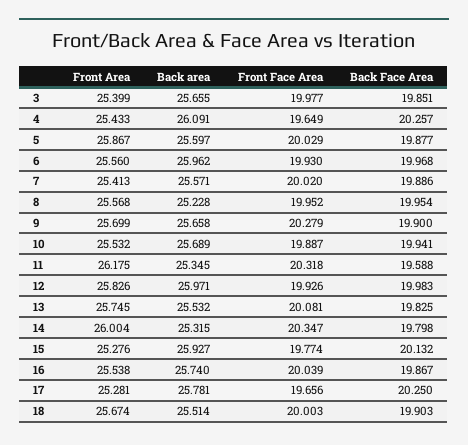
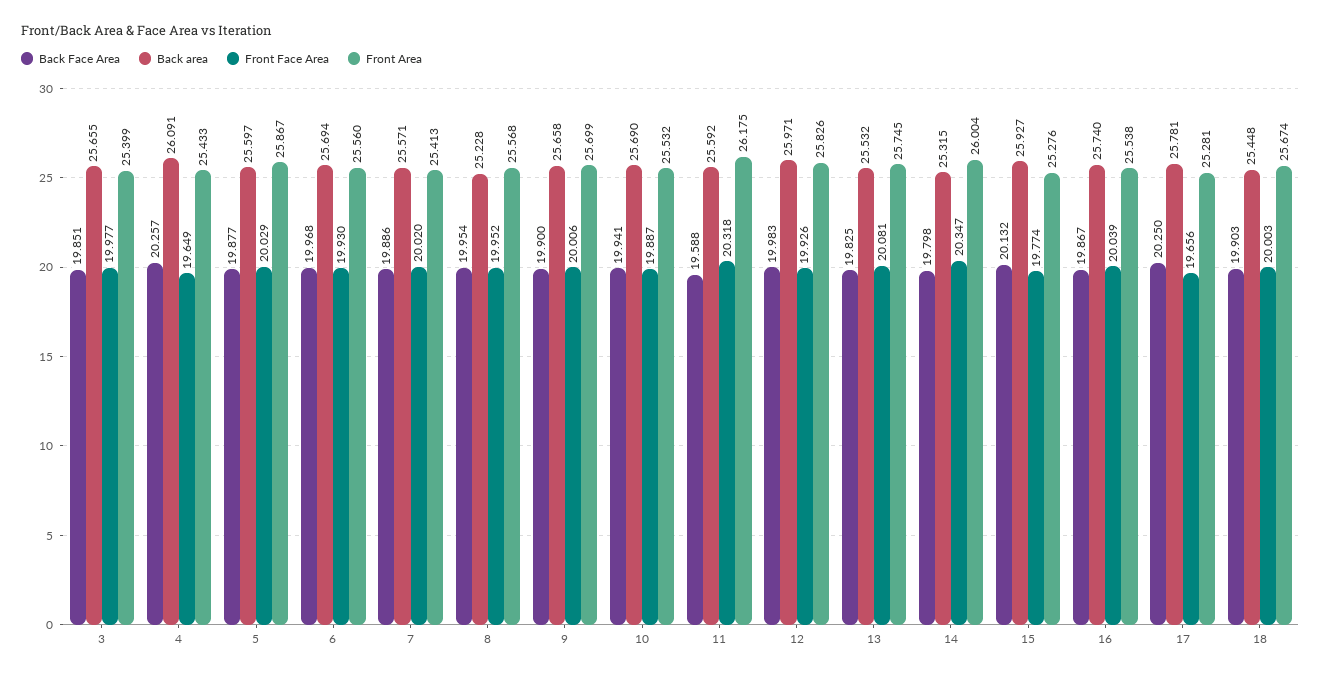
Back area, 6: 25.962 -> 25.694
Front Face Area, 9: 20.279 -> 20.006
Back area, 10: 25.689 -> 25.69
Back area, 11: 25.345 -> 25.592
Back area, 18: 25.514 -> 25.448

